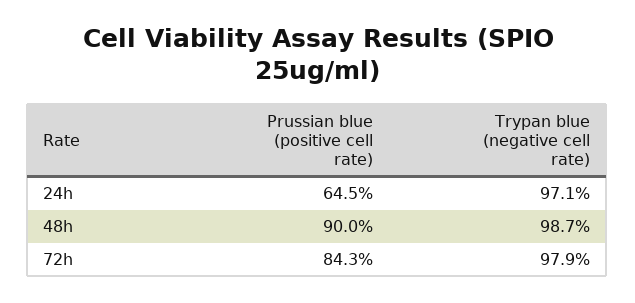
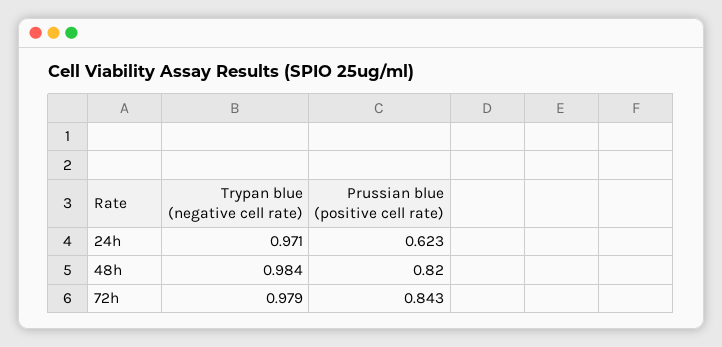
Prussian blue (positive cell rate), 24h: 0.645 -> 0.623
Prussian blue (positive cell rate), 48h: 0.9 -> 0.82
Trypan blue (negative cell rate), 48h: 0.987 -> 0.984

